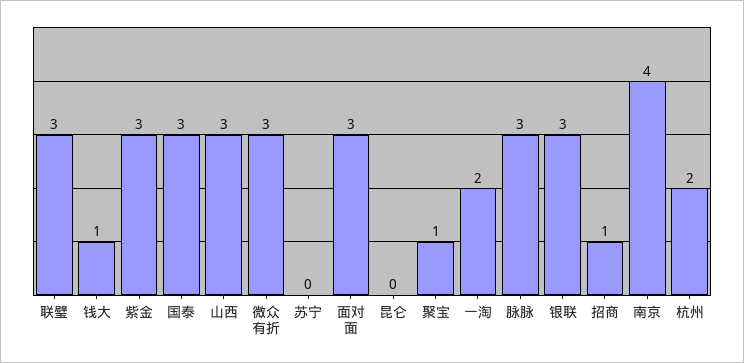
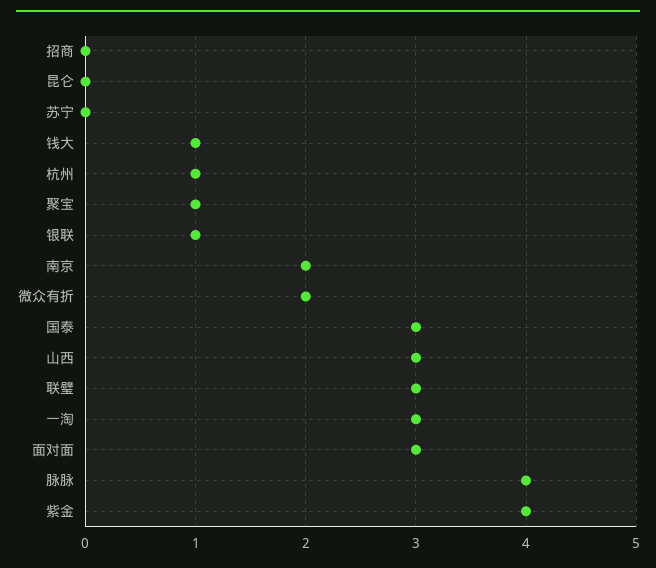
紫金: 3 -> 4
微众有折: 3 -> 2
一淘: 2 -> 3
脉脉: 3 -> 4
银联: 3 -> 1
招商: 1 -> 0
南京: 4 -> 2
杭州: 2 -> 1

